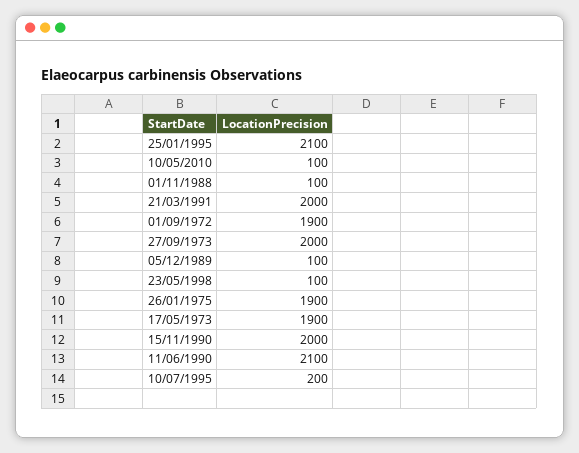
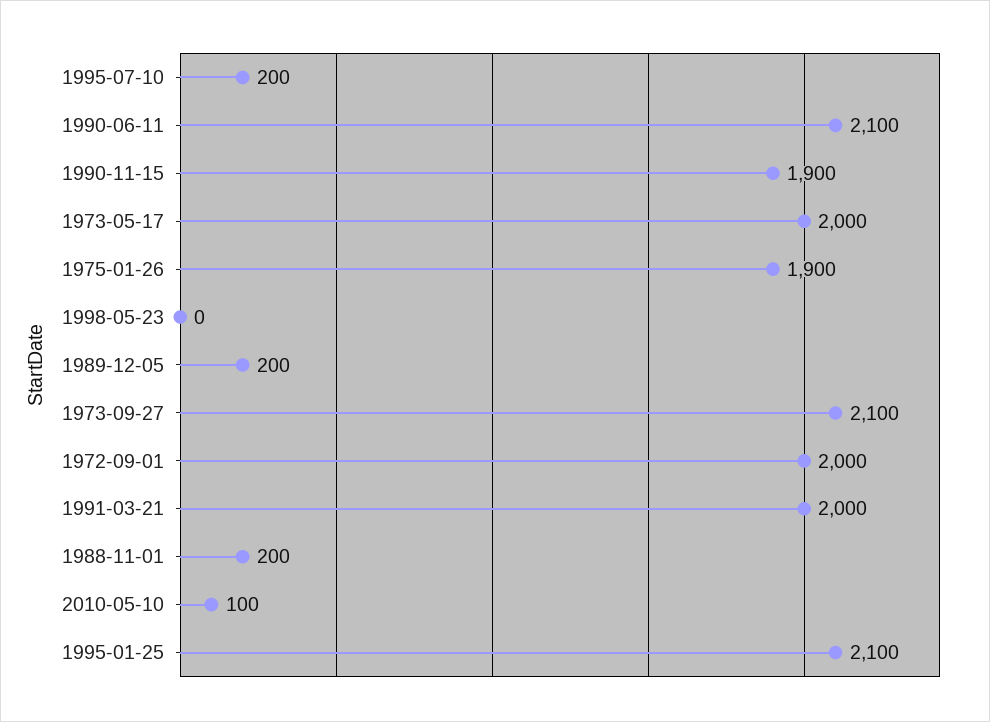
01/11/1988: 100 -> 200
01/09/1972: 1900 -> 2000
27/09/1973: 2000 -> 2100
05/12/1989: 100 -> 200
23/05/1998: 100 -> 0
17/05/1973: 1900 -> 2000
15/11/1990: 2000 -> 1900

